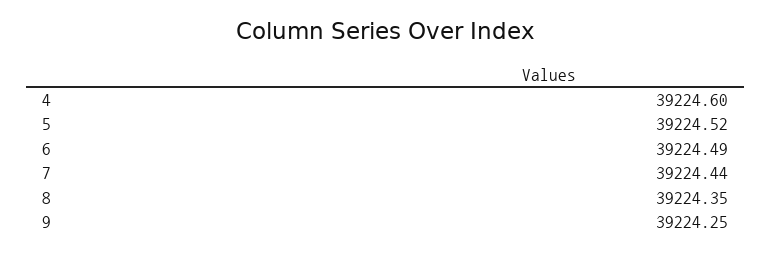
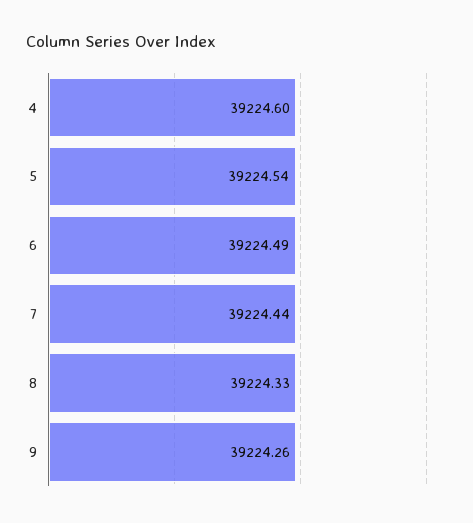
5: 39224.52 -> 39224.54
8: 39224.35 -> 39224.33
9: 39224.25 -> 39224.26

